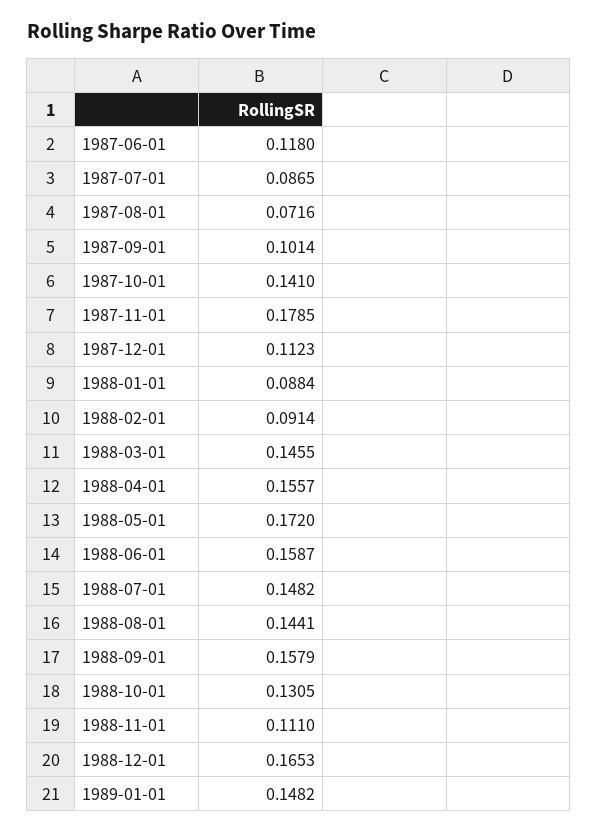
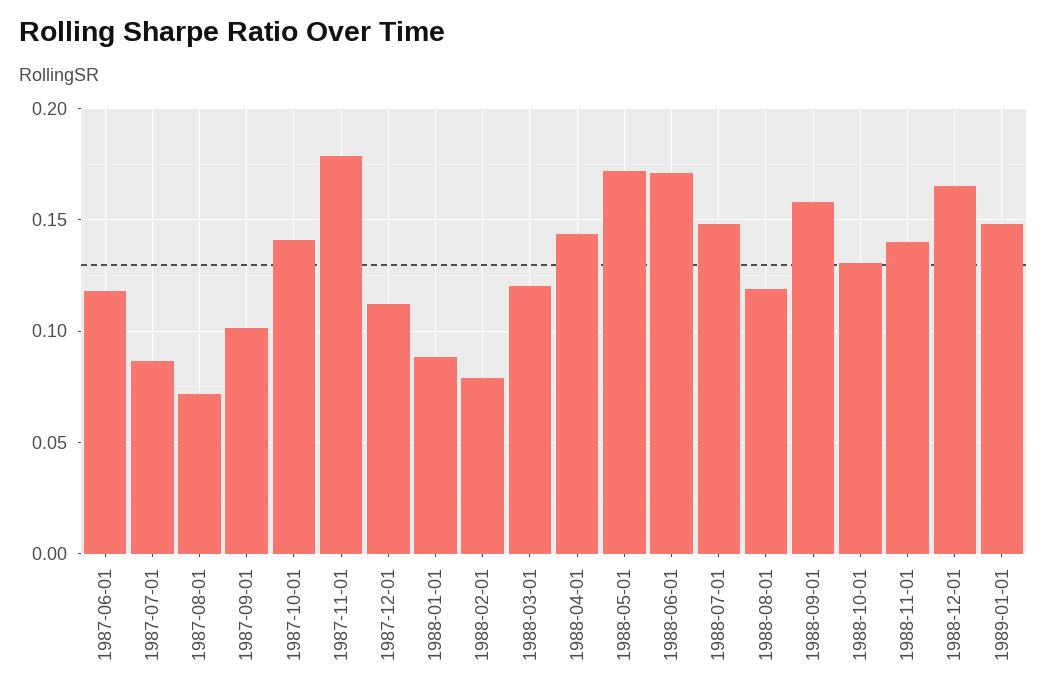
1988-02-01: 0.0914 -> 0.08
1988-03-01: 0.1455 -> 0.12
1988-04-01: 0.1557 -> 0.145
1988-06-01: 0.1587 -> 0.17
1988-08-01: 0.1441 -> 0.12
1988-11-01: 0.111 -> 0.14

